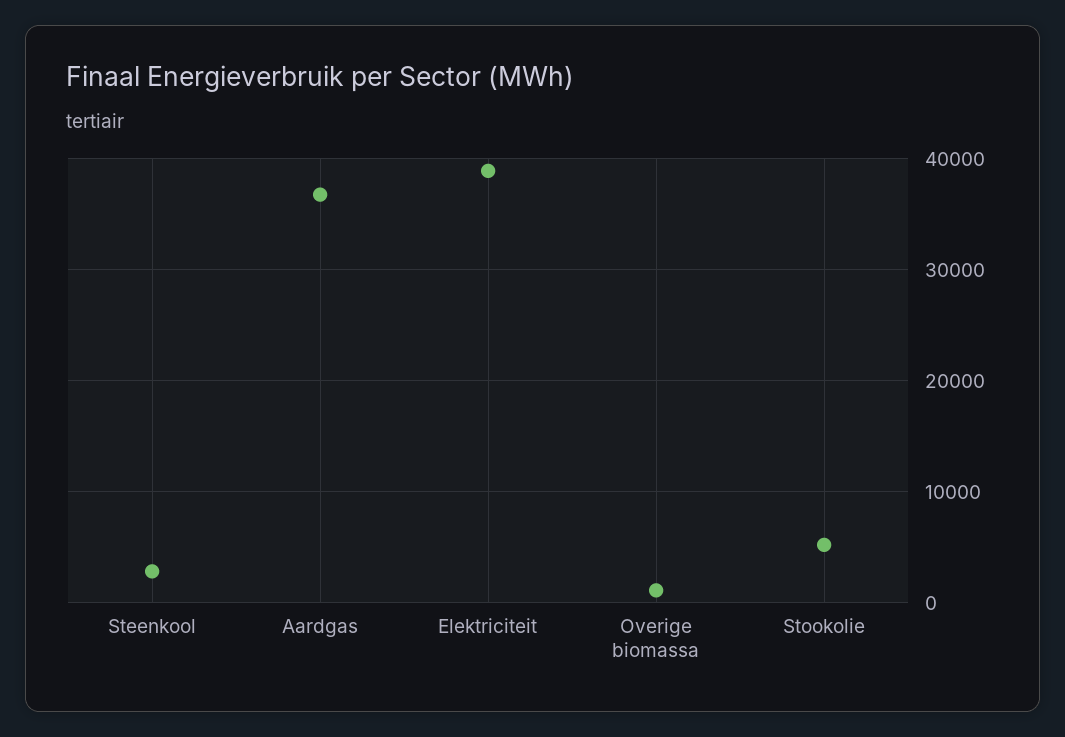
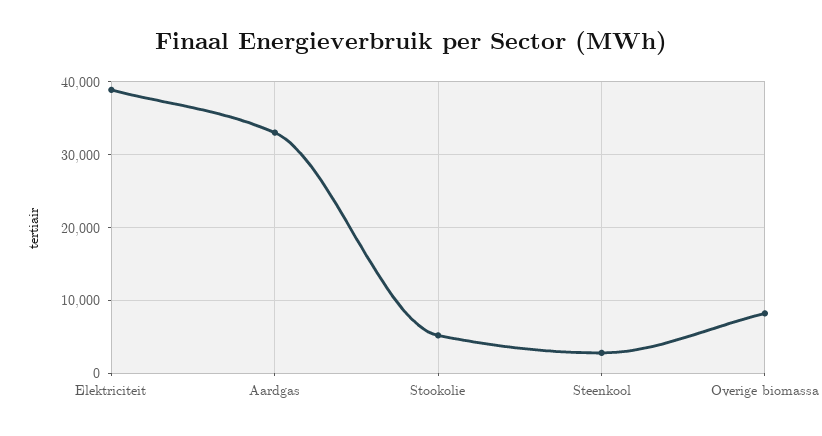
Aardgas: 37000 -> 33000
Overige biomassa: 1000 -> 8000

